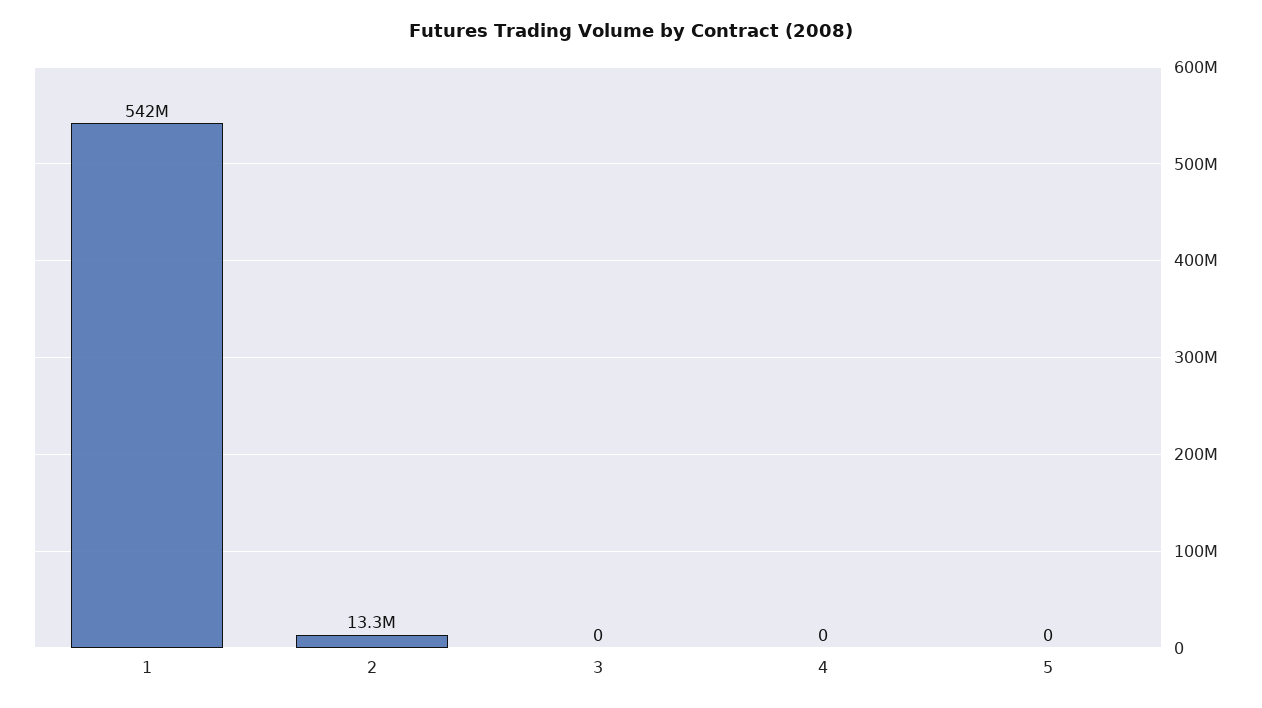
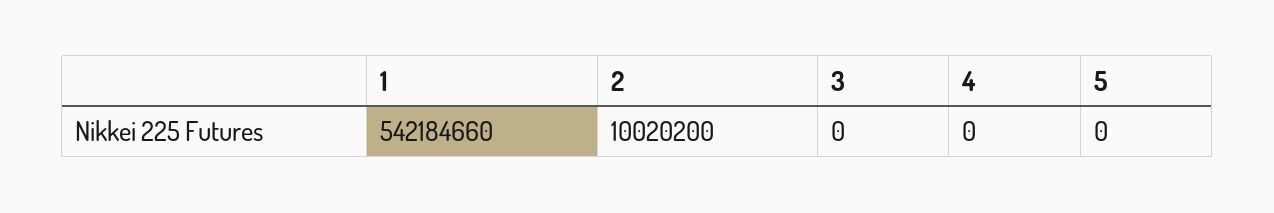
2: 13300000 -> 10020200

